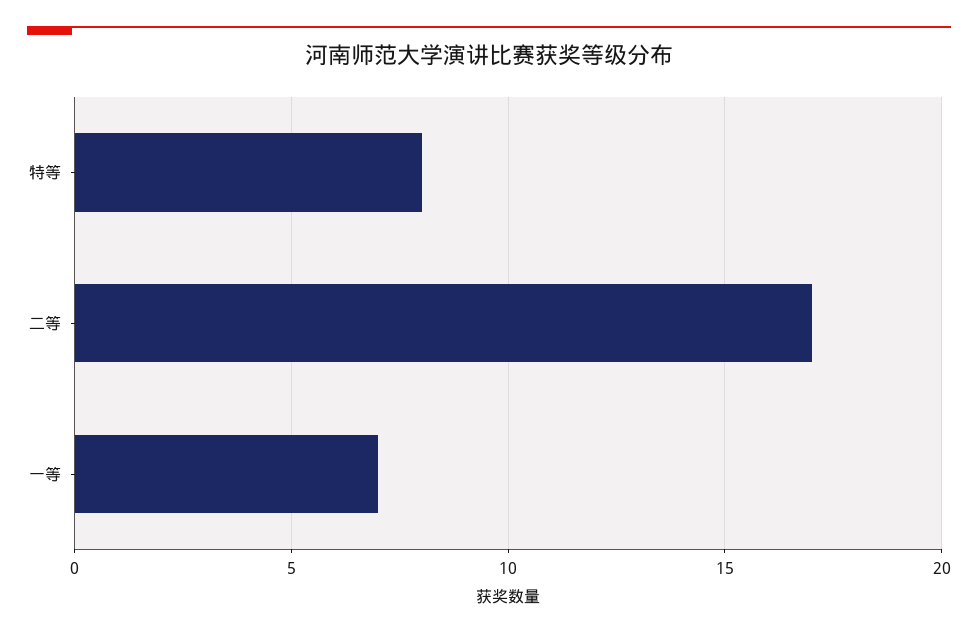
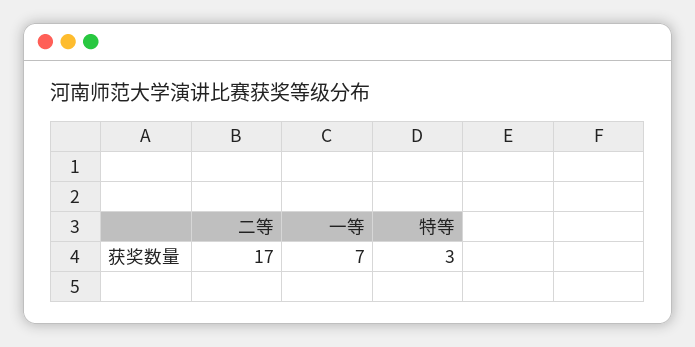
特等: 8 -> 3

